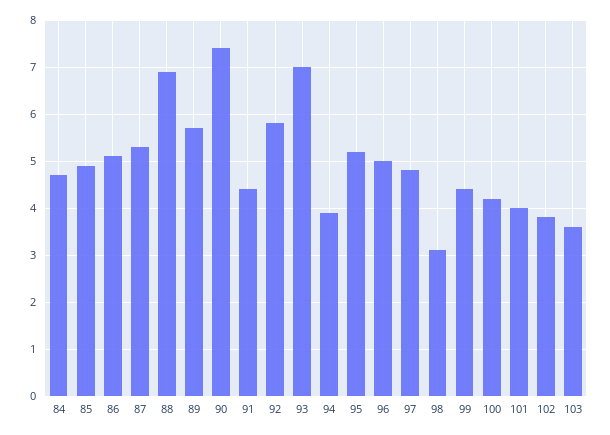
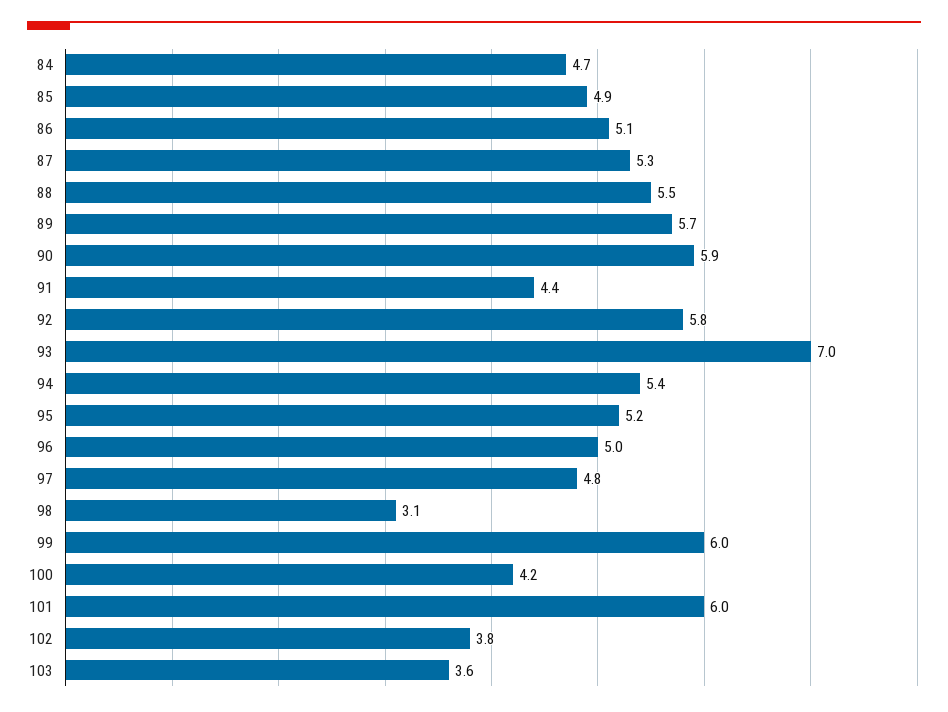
88: 7 -> 5.5
90: 7.5 -> 5.9
94: 4 -> 5.4
99: 4.5 -> 6
101: 4 -> 6

